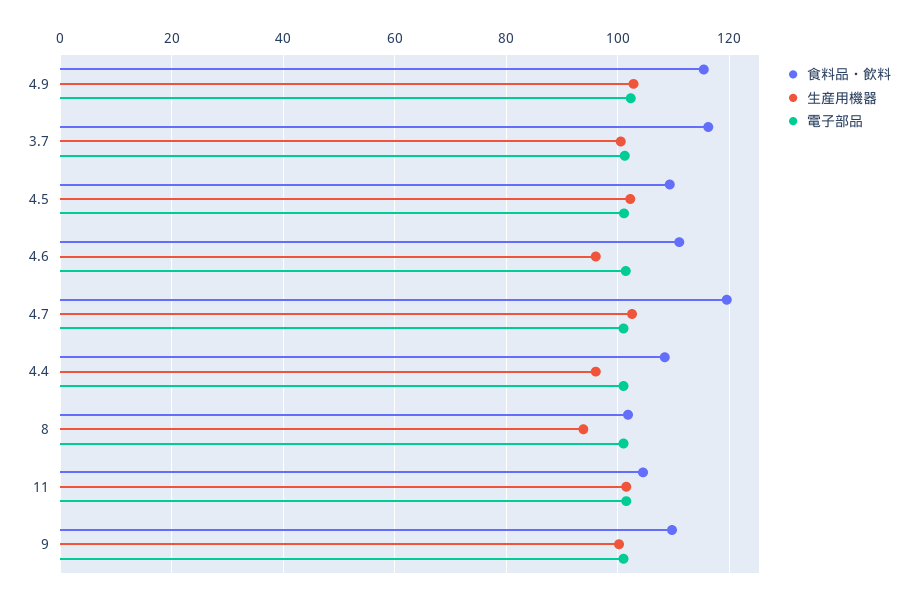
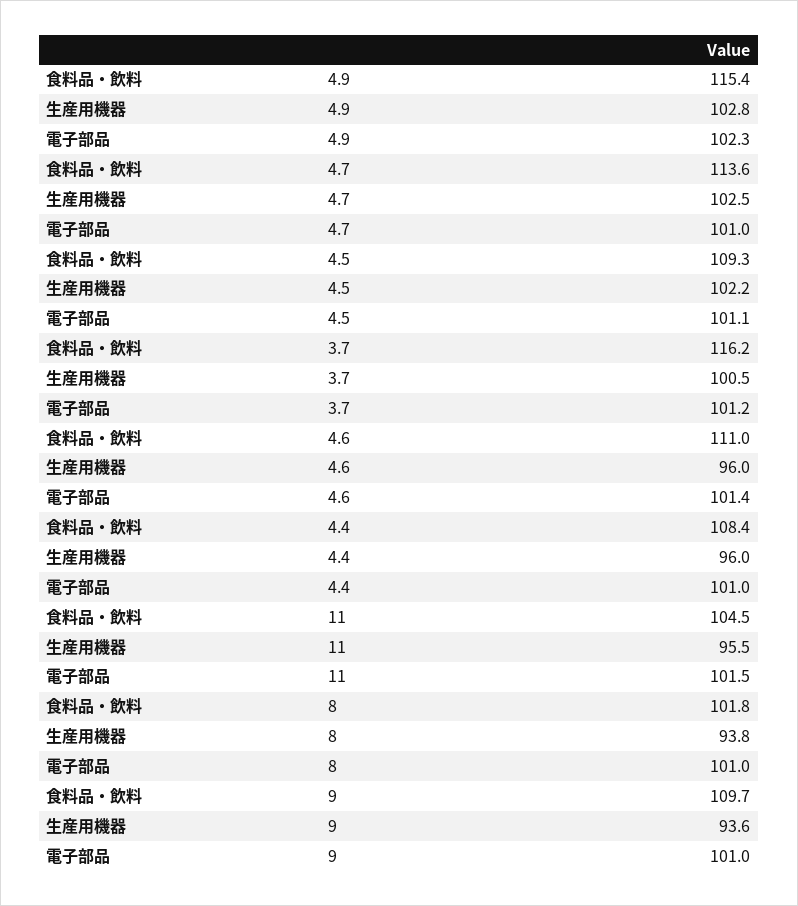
食料品・飲料, 4.7: 120 -> 113.6
生産用機器, 11: 102 -> 95.5
生産用機器, 9: 100 -> 93.6

